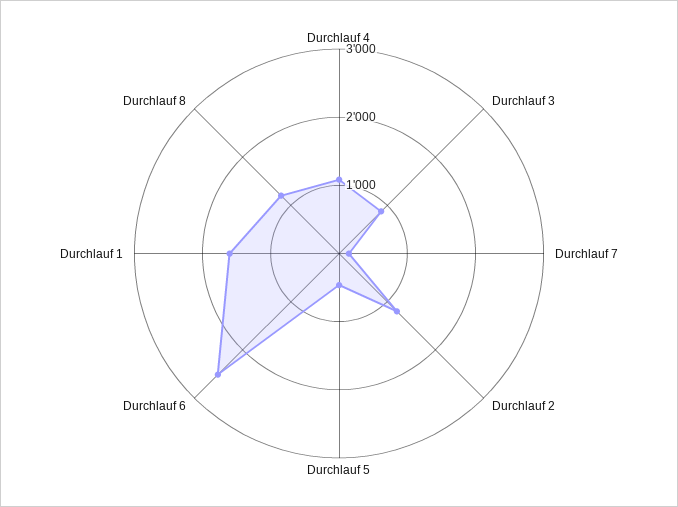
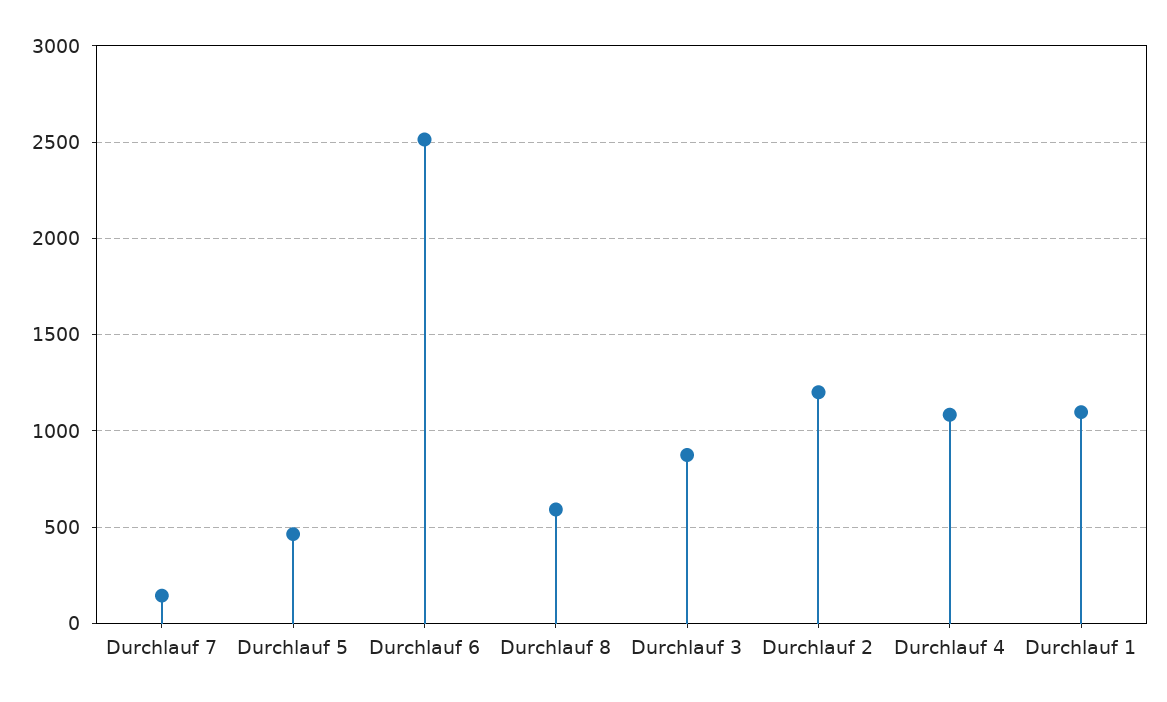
Durchlauf 1: 1600 -> 1100
Durchlauf 8: 1200 -> 600

